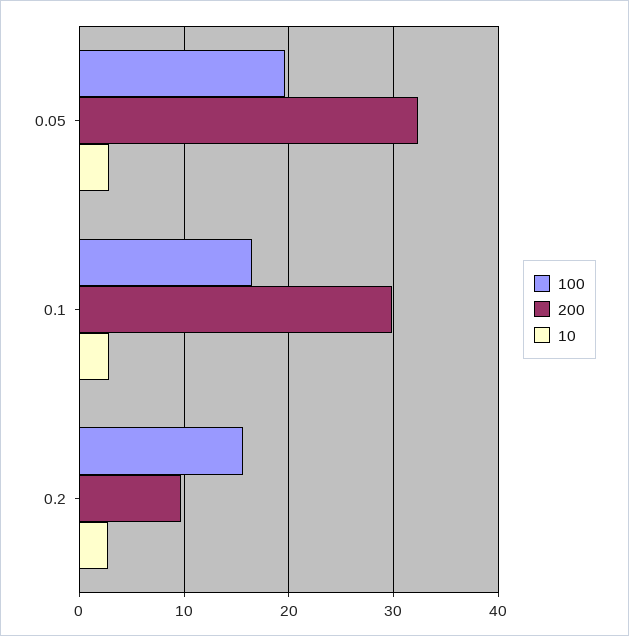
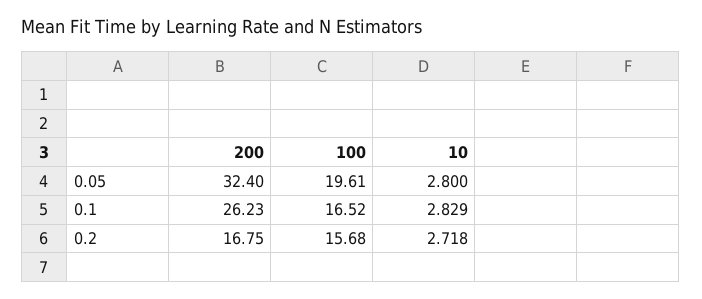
200, 0.1: 30 -> 26.23
200, 0.2: 10 -> 16.75

